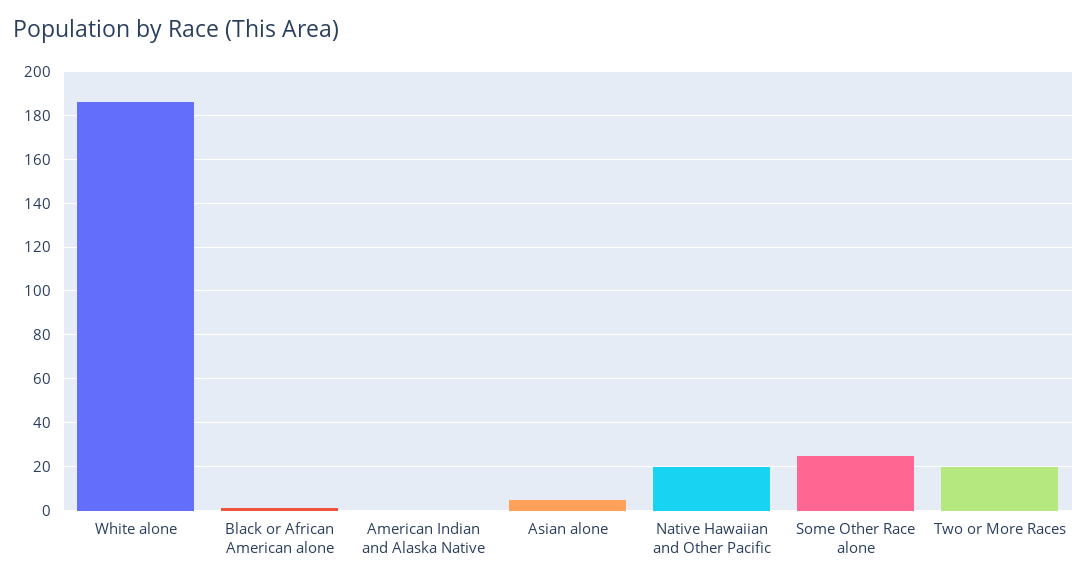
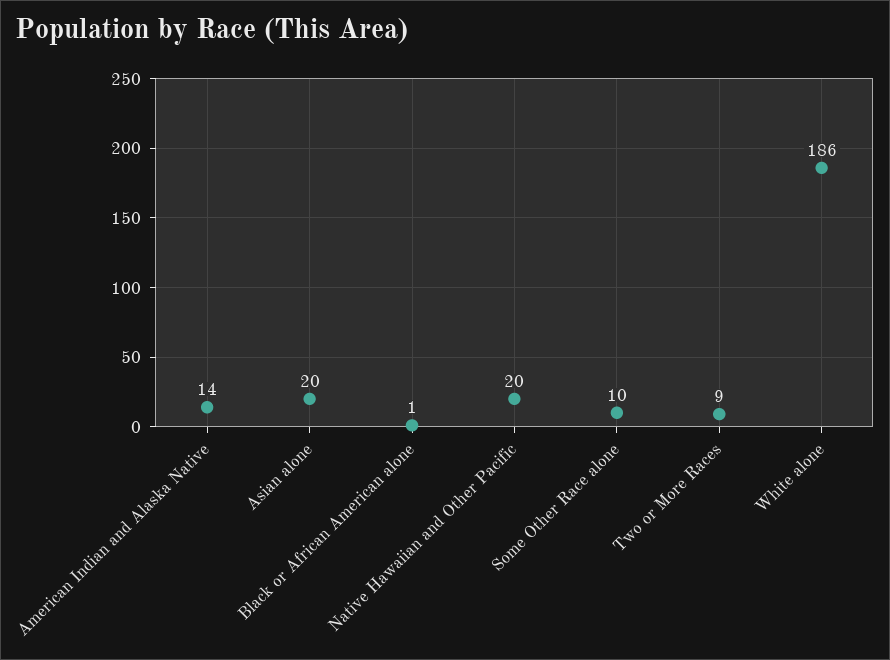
American Indian and Alaska Native: 0 -> 14
Asian alone: 5 -> 20
Some Other Race alone: 25 -> 10
Two or More Races: 20 -> 9

